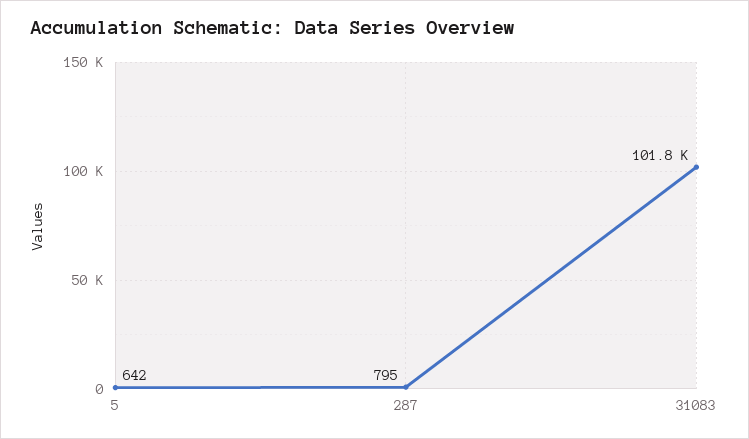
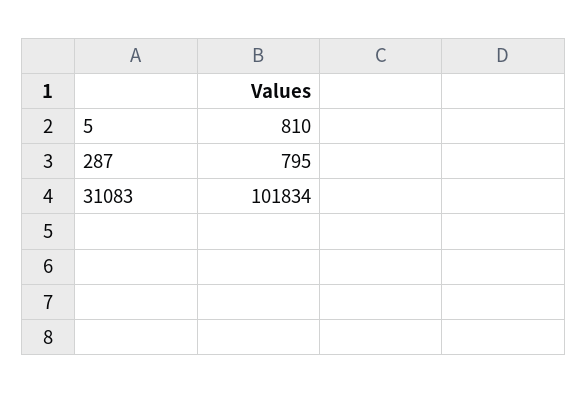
5: 642 -> 810

